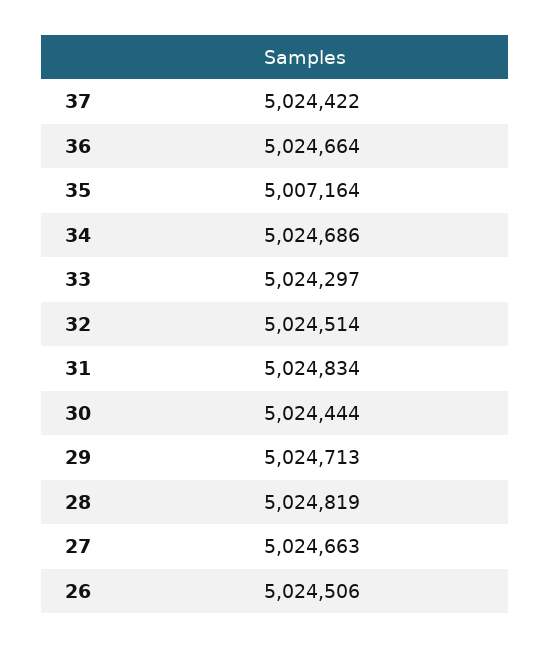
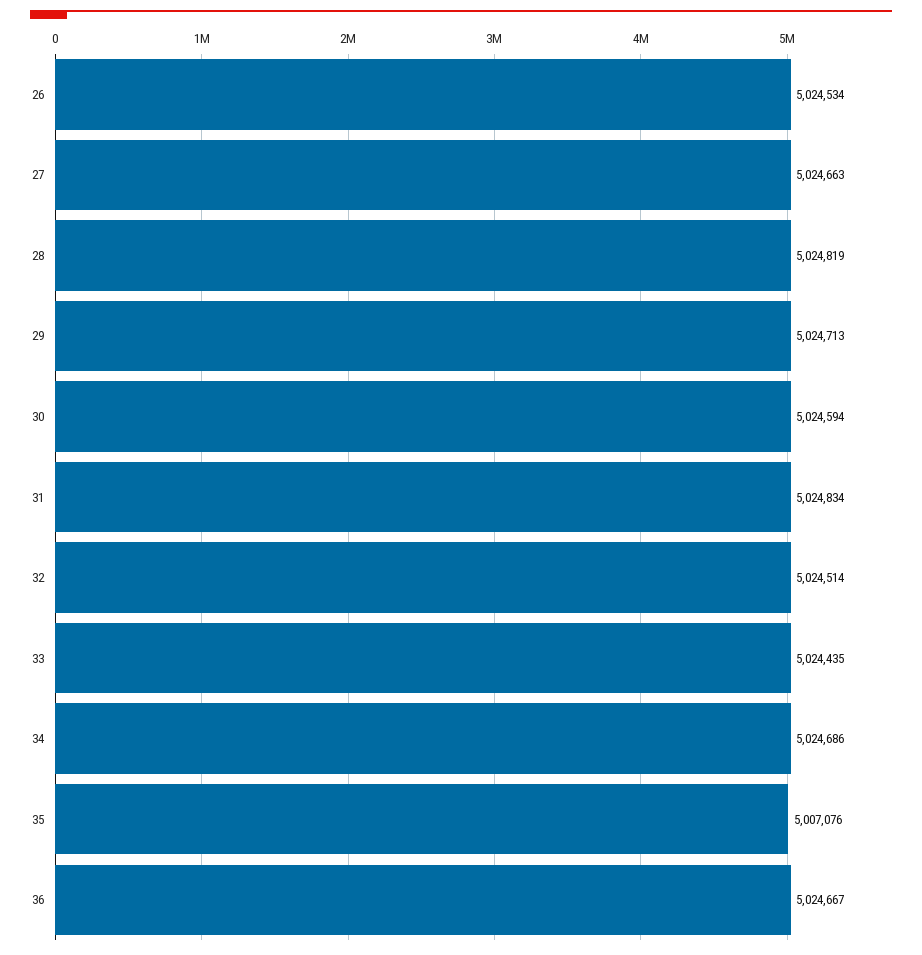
37: 5024422 -> none
36: 5024664 -> 5024667
35: 5007164 -> 5007076
33: 5024297 -> 5024435
30: 5024444 -> 5024594
26: 5024506 -> 5024534

